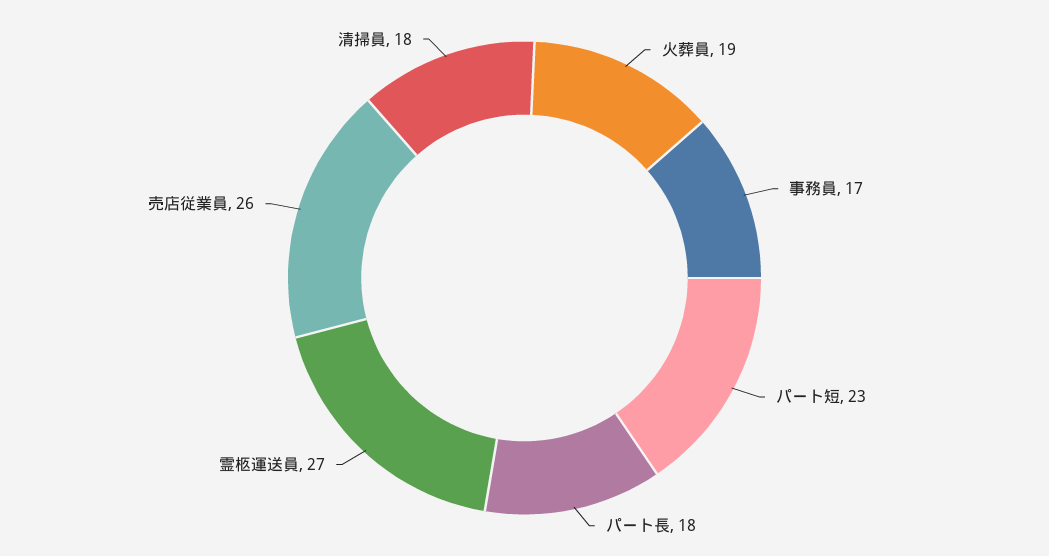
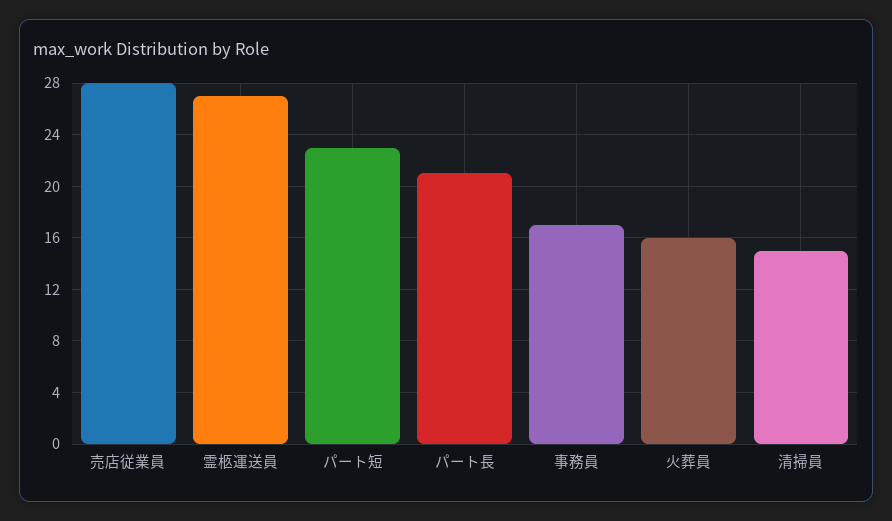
火葬員: 19 -> 16
パート長: 18 -> 21
売店従業員: 26 -> 28
清掃員: 18 -> 15

